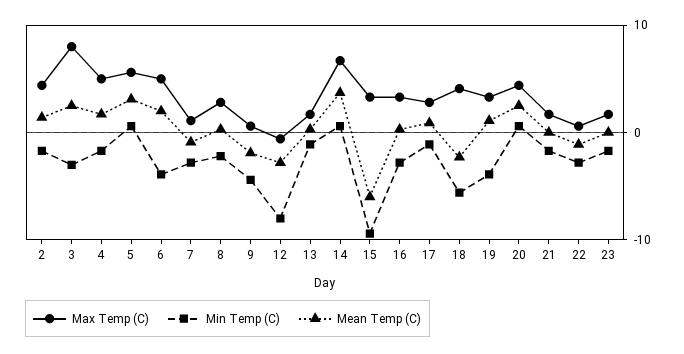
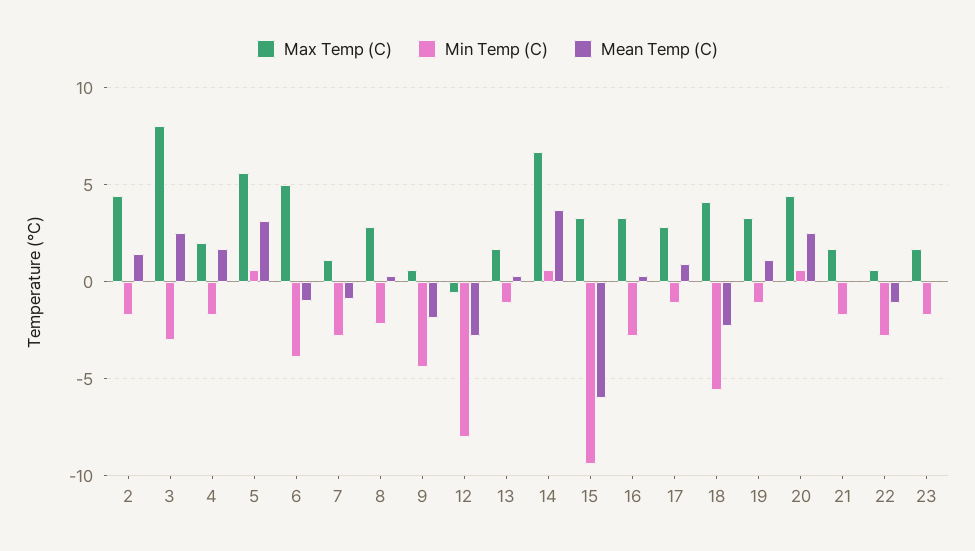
Max Temp (C), 4: 5 -> 2
Mean Temp (C), 6: 2 -> -1
Min Temp (C), 19: -4 -> -1

